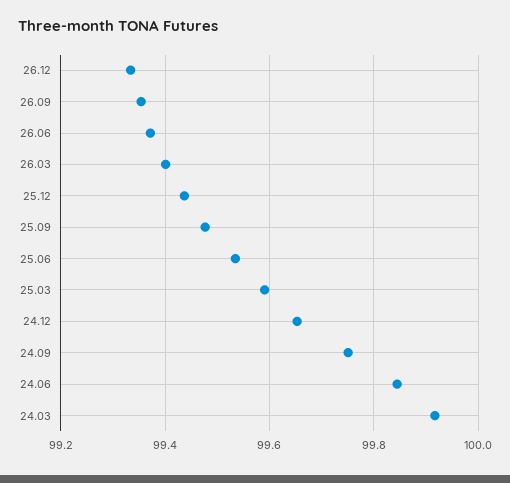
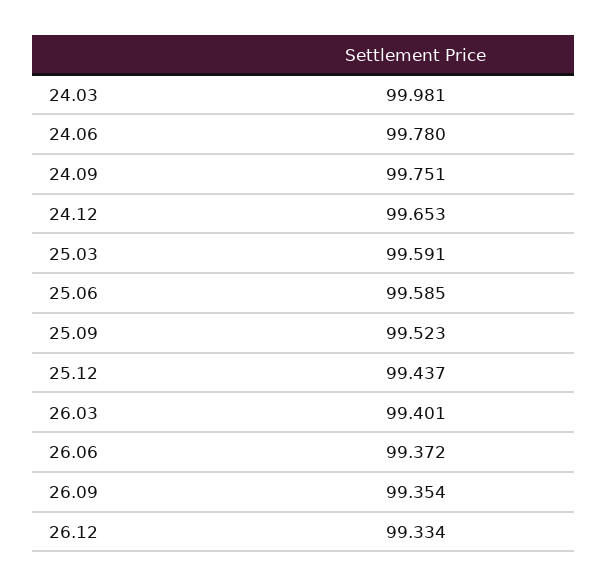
25.09: 99.48 -> 99.523
25.06: 99.54 -> 99.585
24.06: 99.84 -> 99.78
24.03: 99.92 -> 99.981

